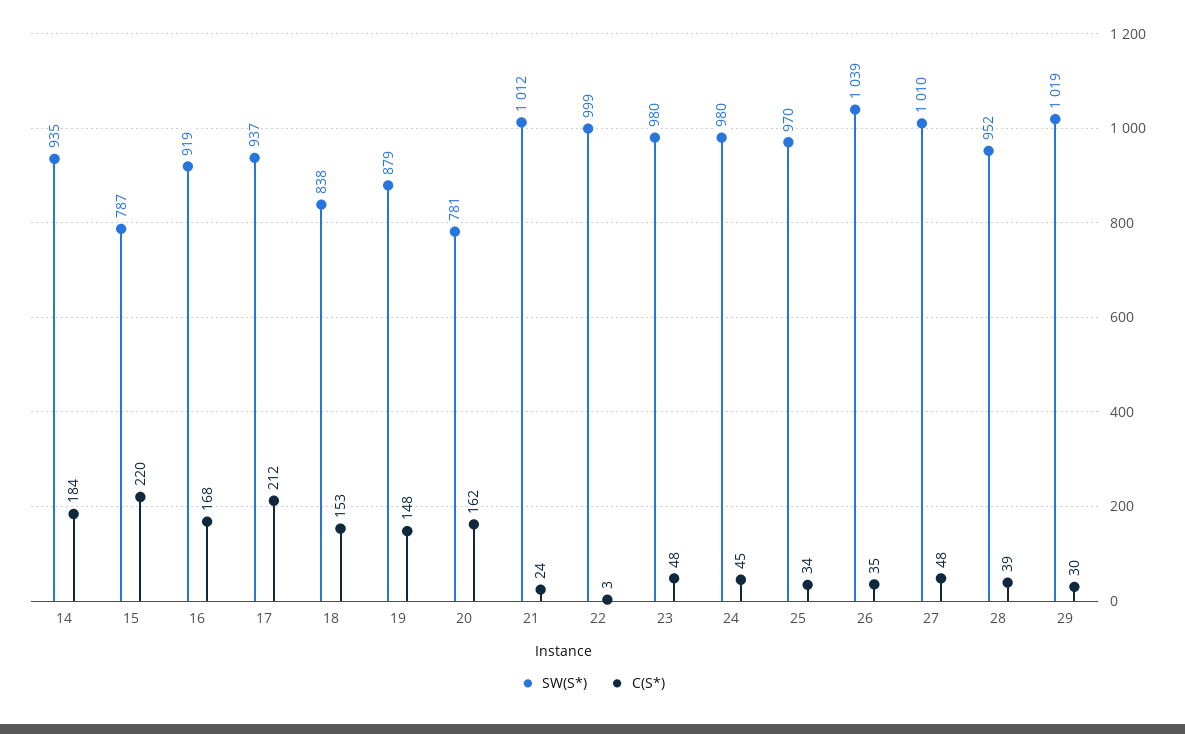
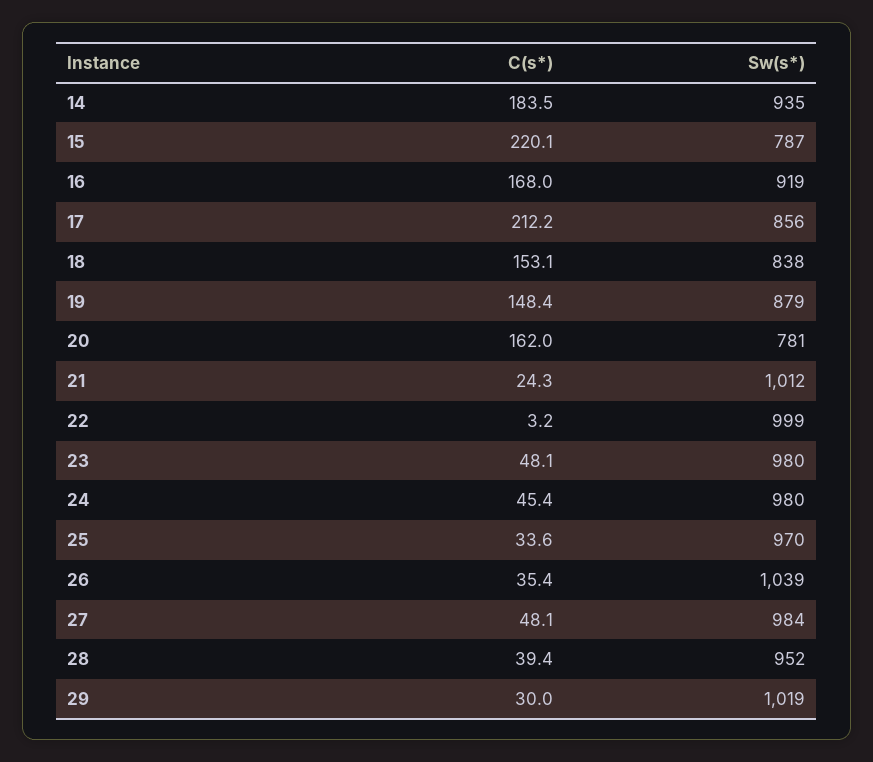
SW(S*), 17: 937 -> 856
SW(S*), 27: 1010 -> 984

